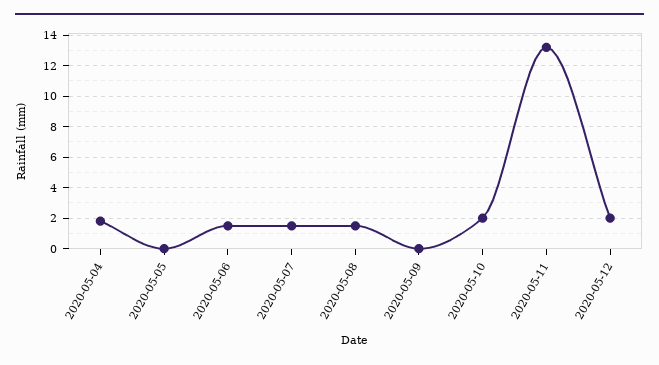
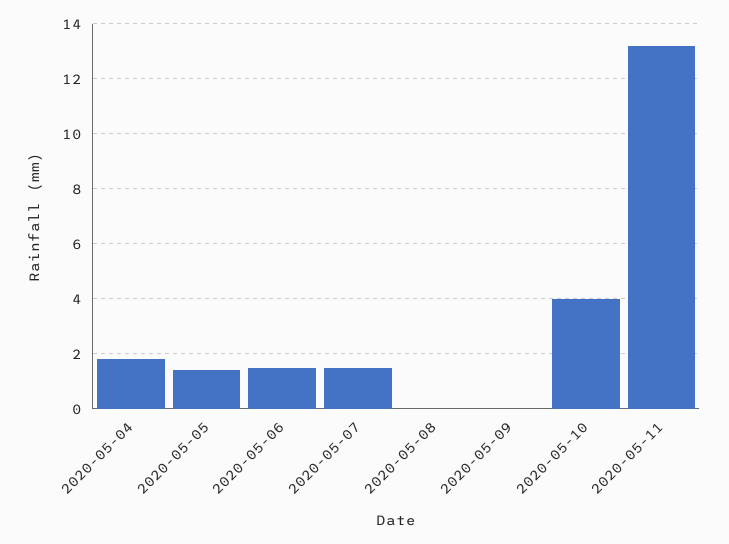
2020-05-05: 0 -> 1.5
2020-05-08: 1.5 -> 0
2020-05-10: 2 -> 4
2020-05-12: 2 -> none

